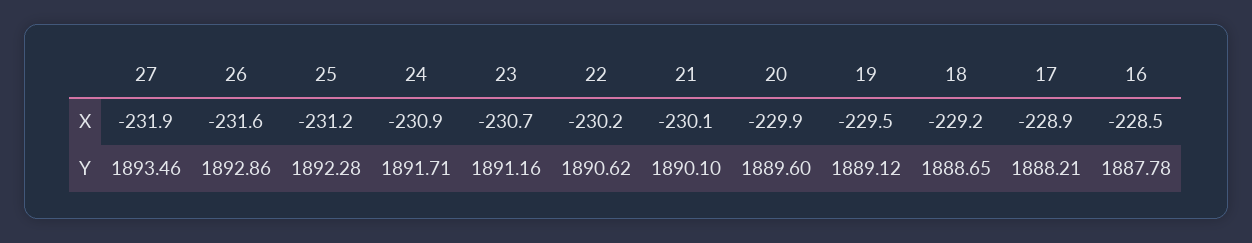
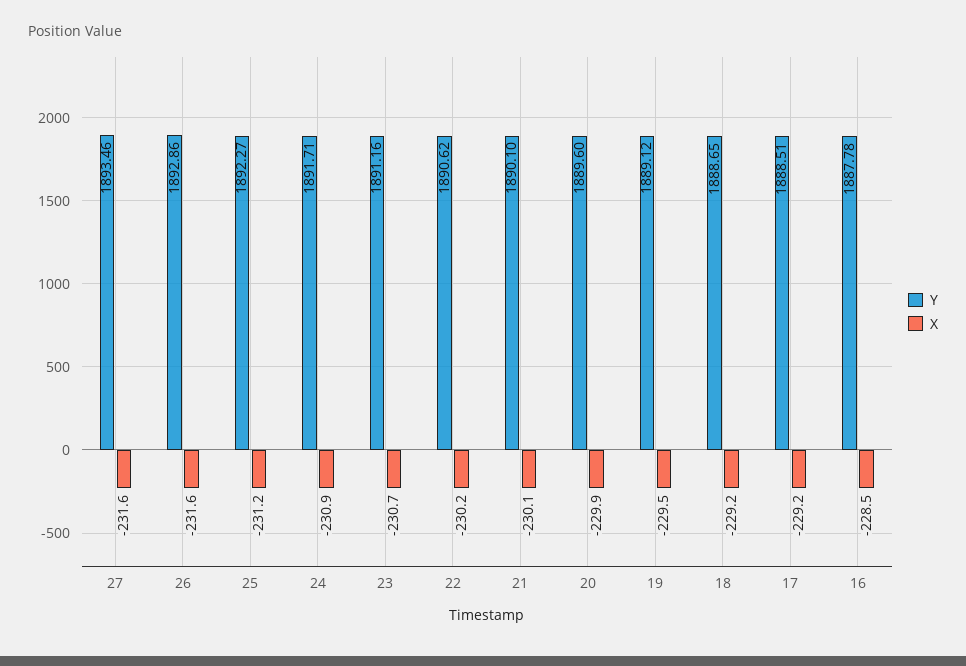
X, 27: -231.9 -> -231.6
X, 17: -228.9 -> -229.2
Y, 25: 1892.28 -> 1892.27
Y, 17: 1888.21 -> 1888.51

